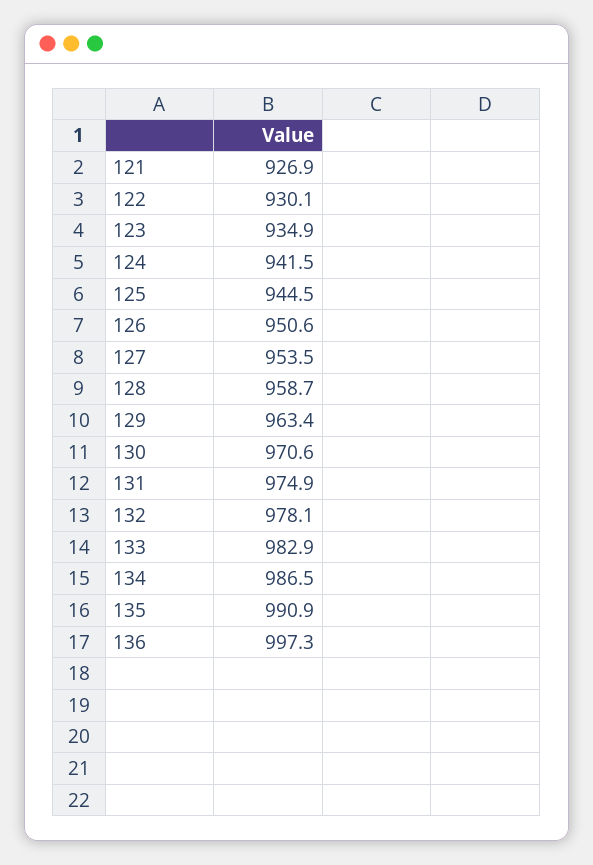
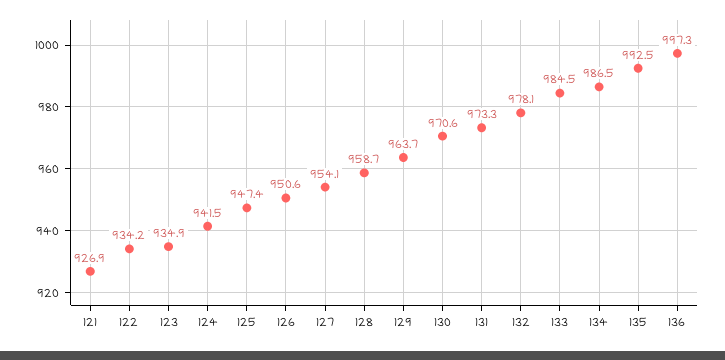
122: 930.1 -> 934.2
125: 944.5 -> 947.4
127: 953.5 -> 954.1
129: 963.4 -> 963.7
131: 974.9 -> 973.3
133: 982.9 -> 984.5
135: 990.9 -> 992.5

